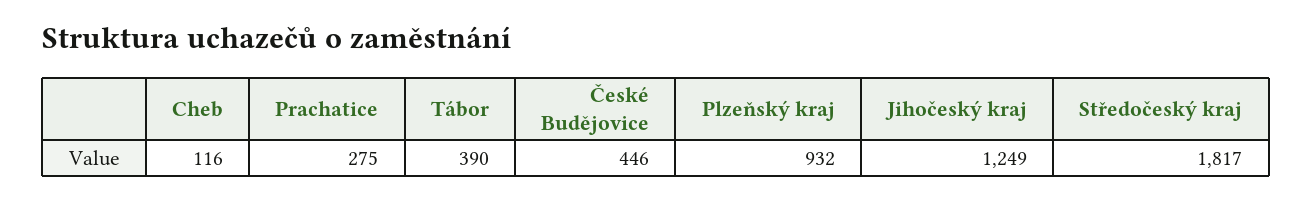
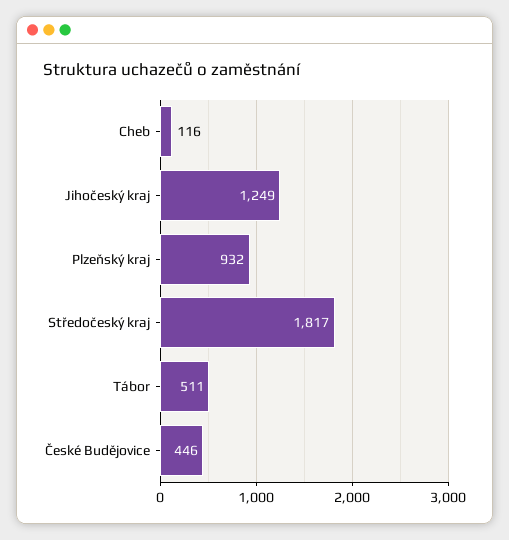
Prachatice: 275 -> none
Tábor: 390 -> 511

